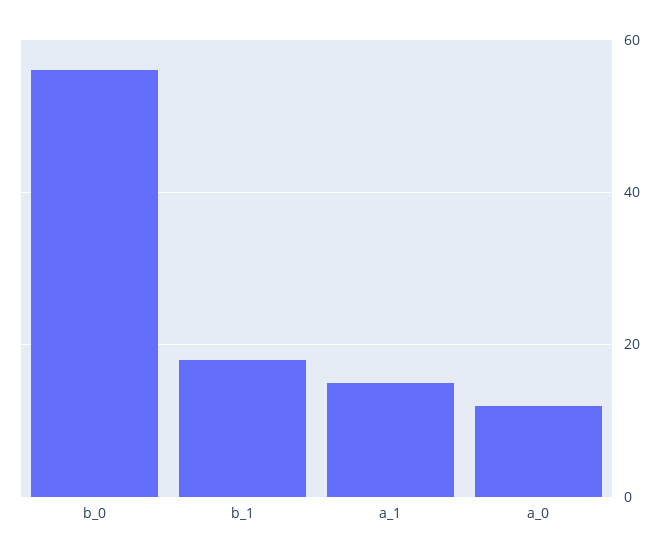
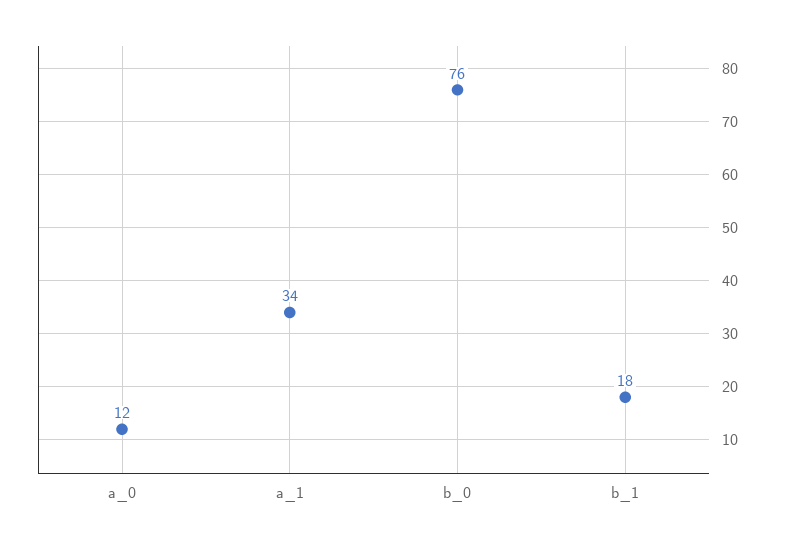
b_0: 55 -> 76
a_1: 15 -> 34

